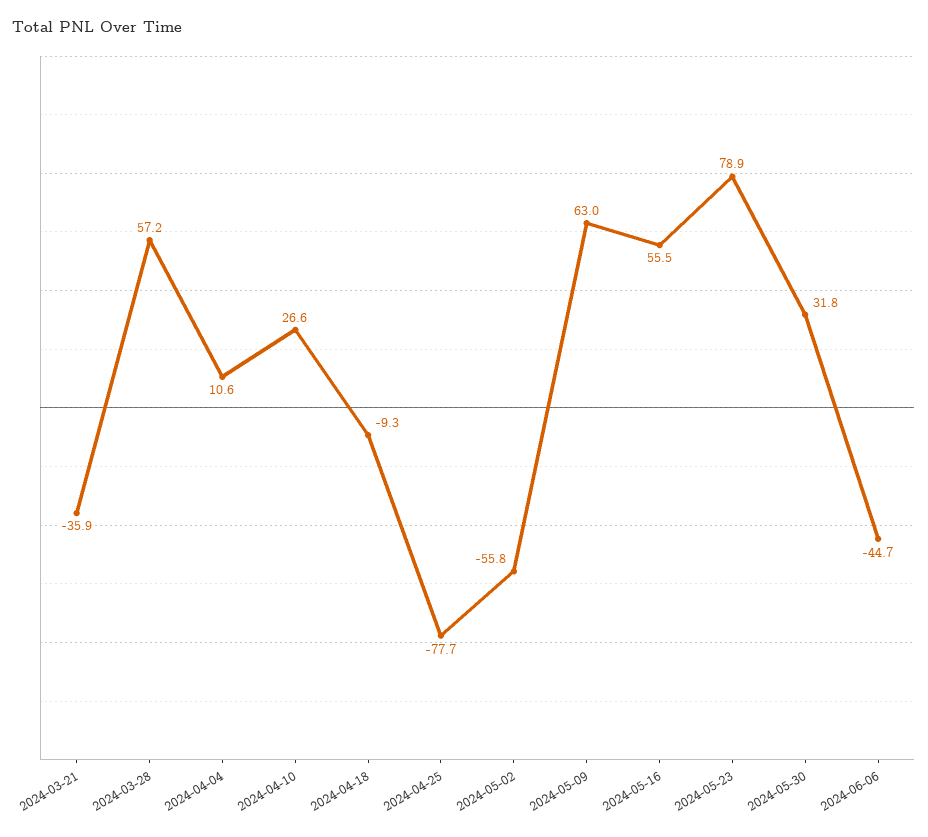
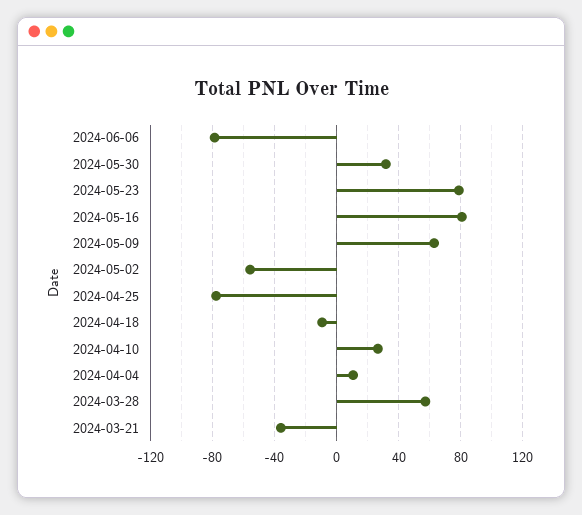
2024-05-16: 55.5 -> 80
2024-06-06: -44.7 -> -80

